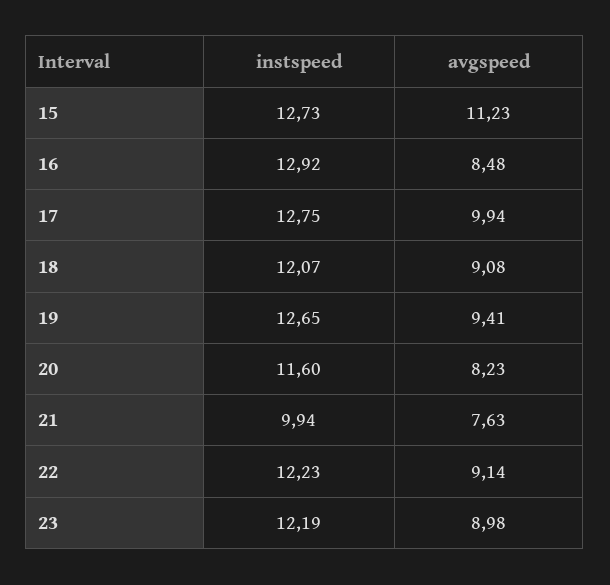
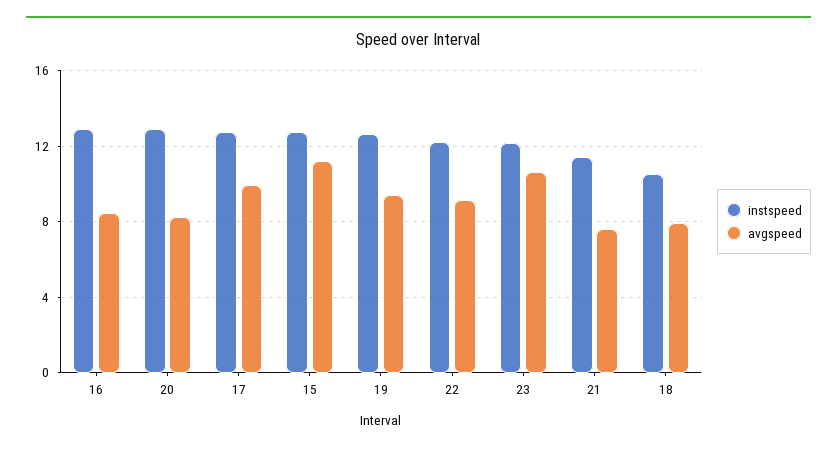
instspeed, 18: 12.07 -> 10.5
avgspeed, 18: 9.08 -> 8
instspeed, 20: 11.6 -> 13
instspeed, 21: 9.94 -> 11.5
avgspeed, 23: 8.98 -> 10.5

